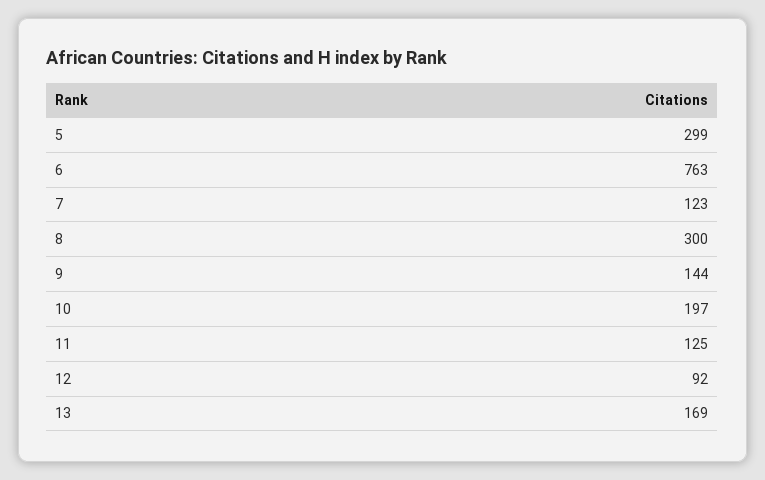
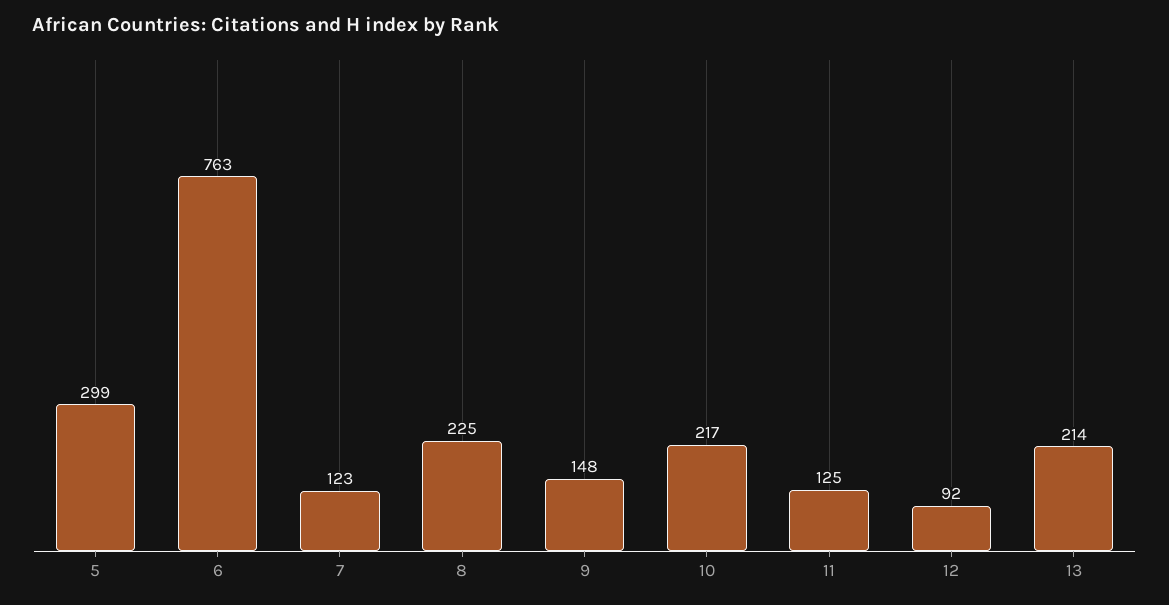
8: 300 -> 225
9: 144 -> 148
10: 197 -> 217
13: 169 -> 214

